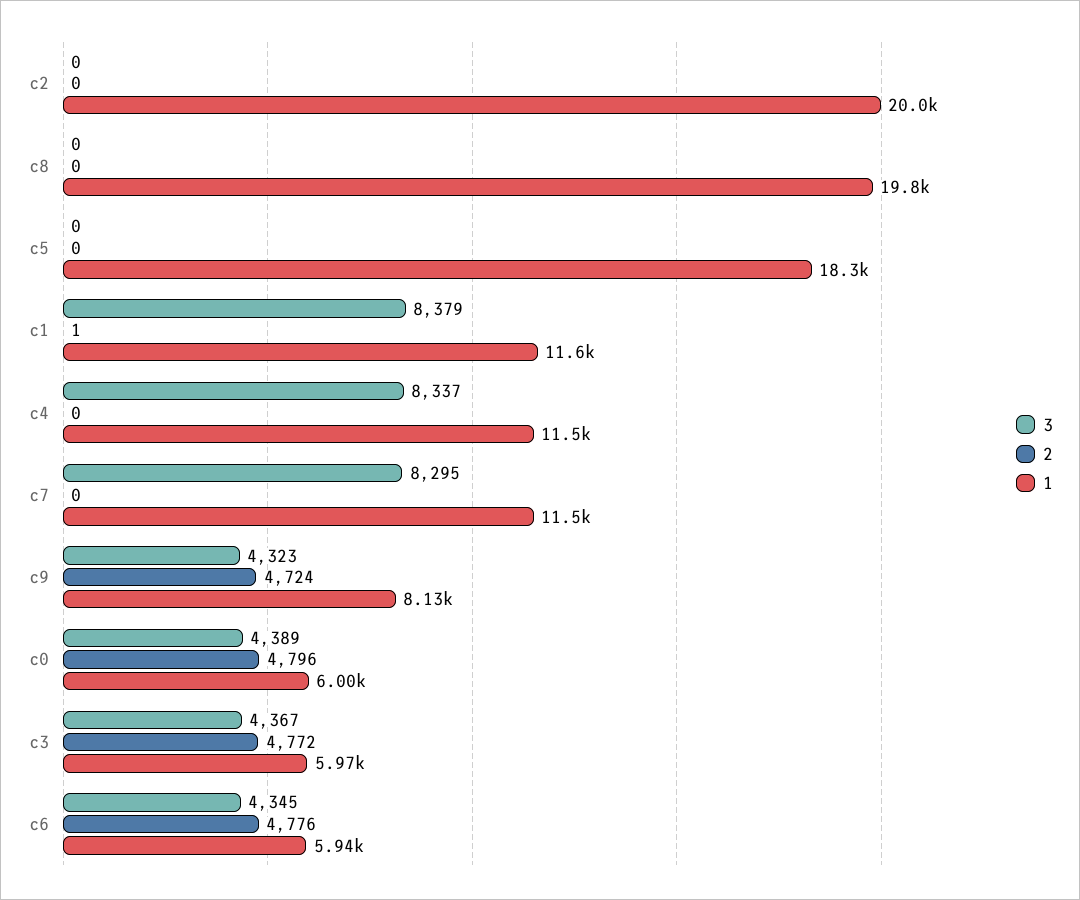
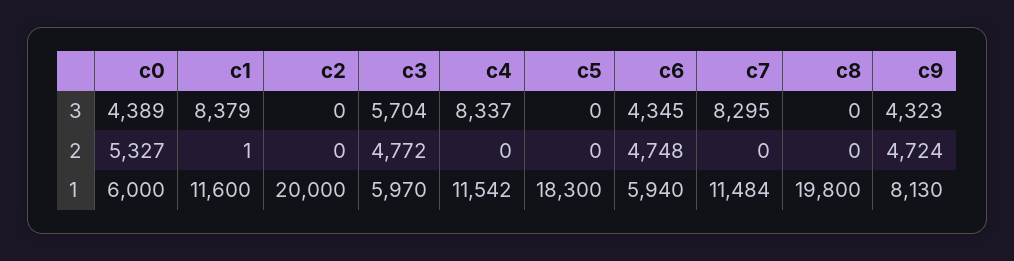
2, c0: 4796 -> 5327
3, c3: 4367 -> 5704
2, c6: 4776 -> 4748

